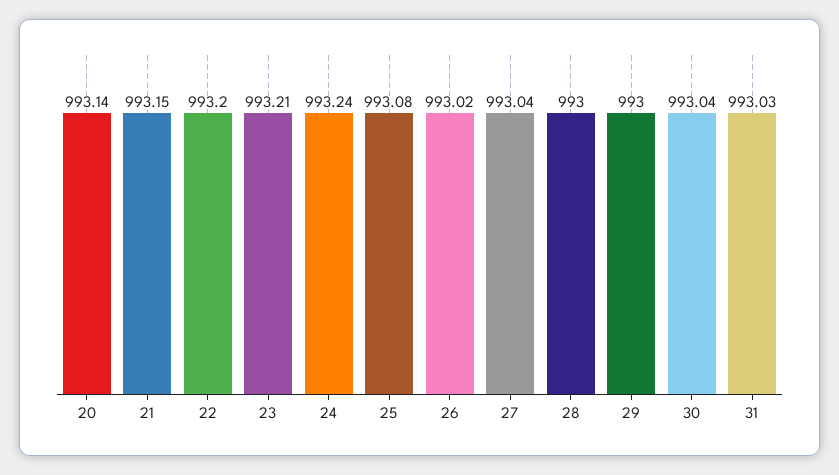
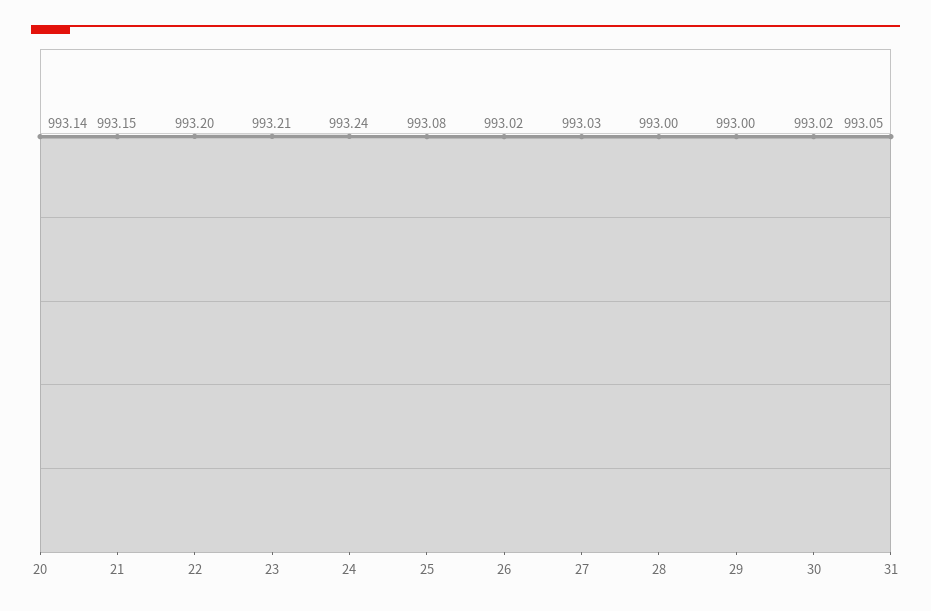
27: 993.04 -> 993.03
30: 993.04 -> 993.02
31: 993.03 -> 993.05

